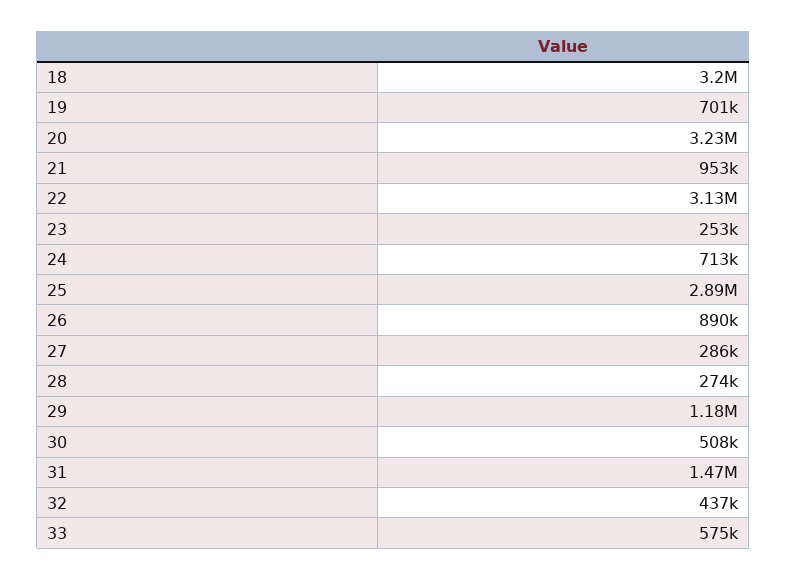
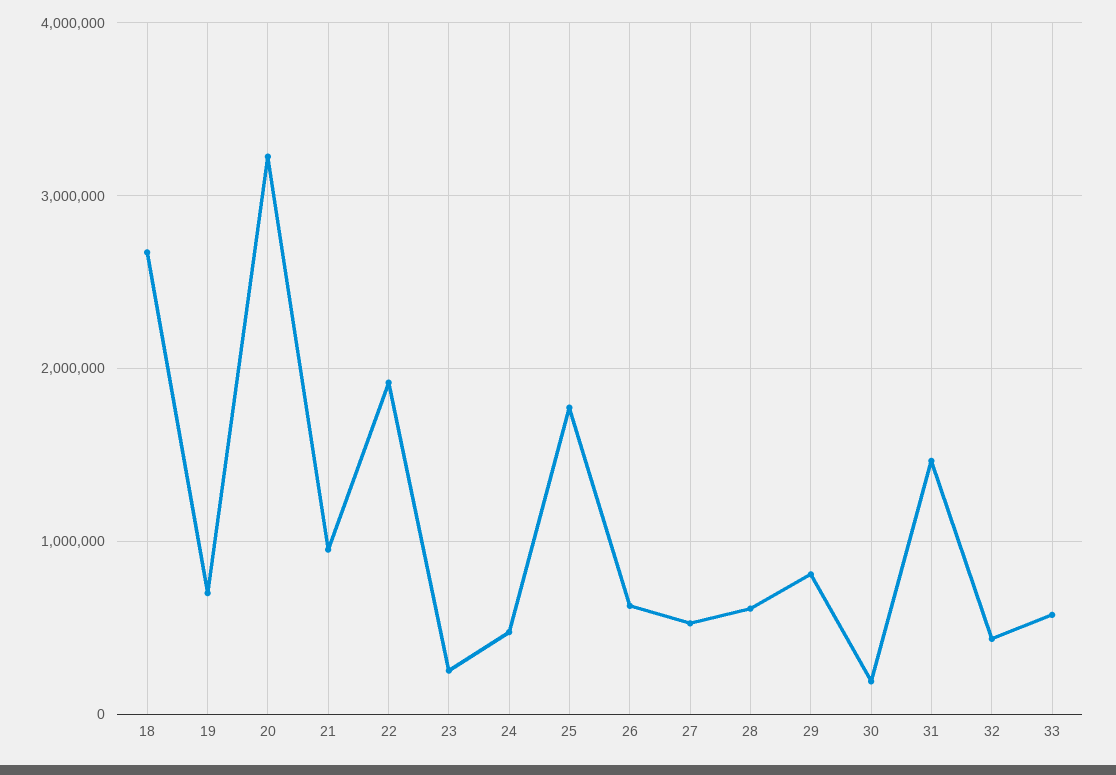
18: 3200000 -> 2700000
22: 3130000 -> 1900000
24: 713000 -> 500000
25: 2890000 -> 1800000
26: 890000 -> 600000
27: 286000 -> 500000
28: 274000 -> 600000
29: 1180000 -> 800000
30: 508000 -> 200000

